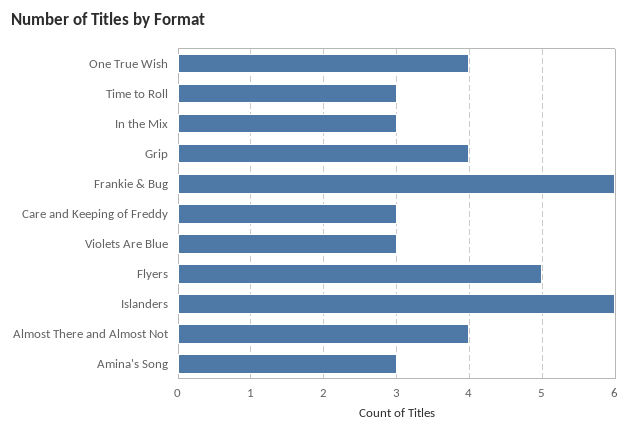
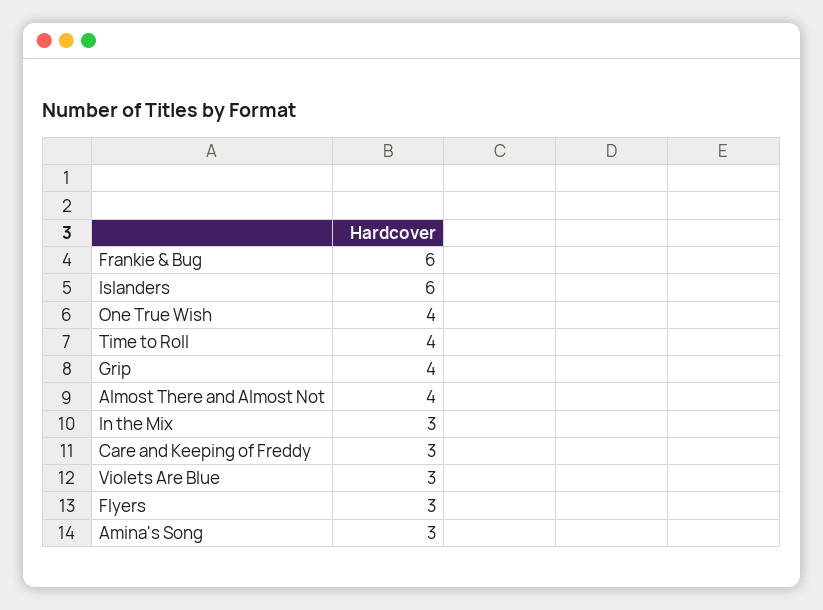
Time to Roll: 3 -> 4
Flyers: 5 -> 3

